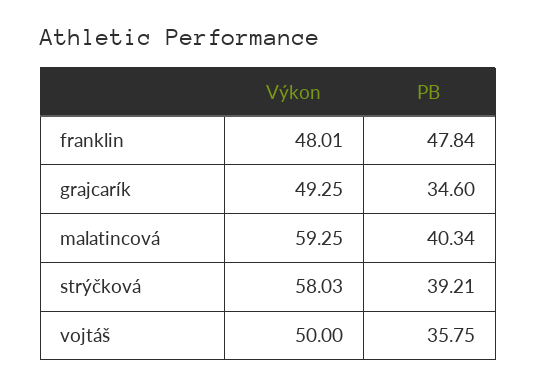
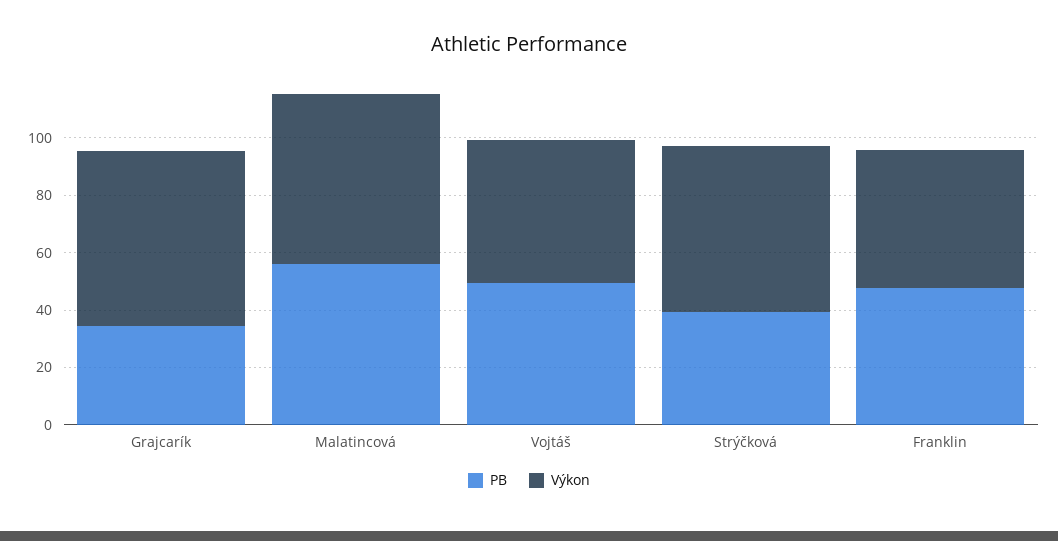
Výkon, grajcarík: 49.25 -> 60
PB, malatincová: 40.34 -> 55
PB, vojtáš: 35.75 -> 50

